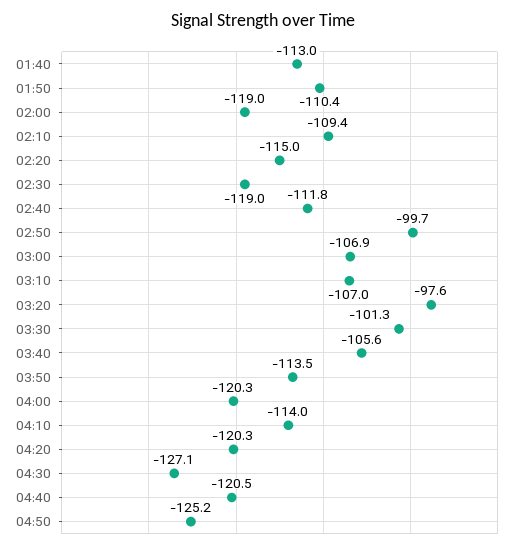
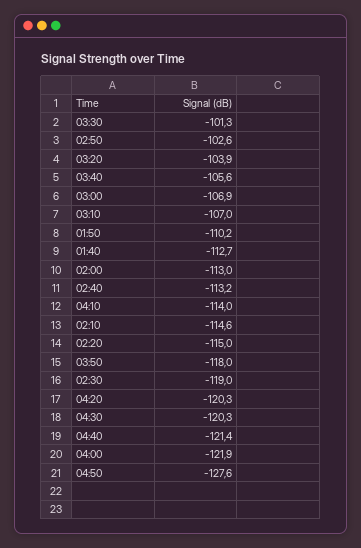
01:40: -113 -> -112.7
01:50: -110.4 -> -110.2
02:00: -119 -> -113
02:10: -109.4 -> -114.6
02:40: -111.8 -> -113.2
02:50: -99.7 -> -102.6
03:20: -97.6 -> -103.9
03:50: -113.5 -> -118
04:00: -120.3 -> -121.9
04:30: -127.1 -> -120.3
04:40: -120.5 -> -121.4
04:50: -125.2 -> -127.6

